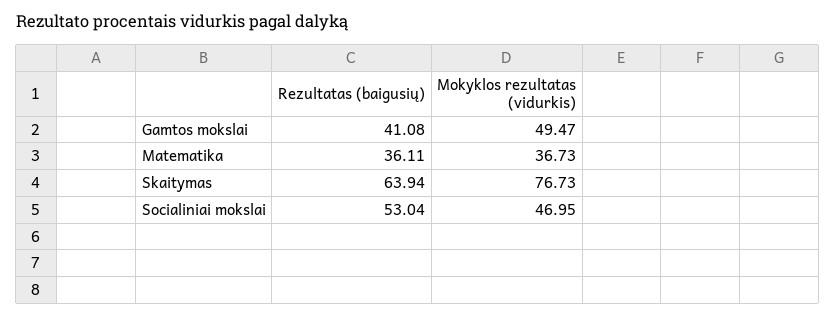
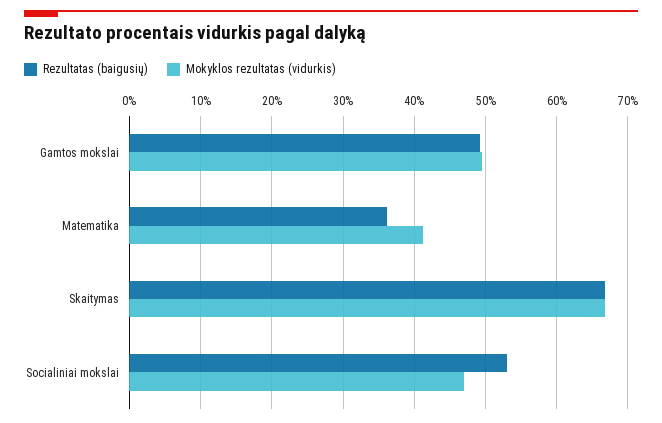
Rezultatas (baigusių), Gamtos mokslai: 41.08 -> 49
Mokyklos rezultatas (vidurkis), Matematika: 36.73 -> 41
Rezultatas (baigusių), Skaitymas: 63.94 -> 67
Mokyklos rezultatas (vidurkis), Skaitymas: 76.73 -> 67

